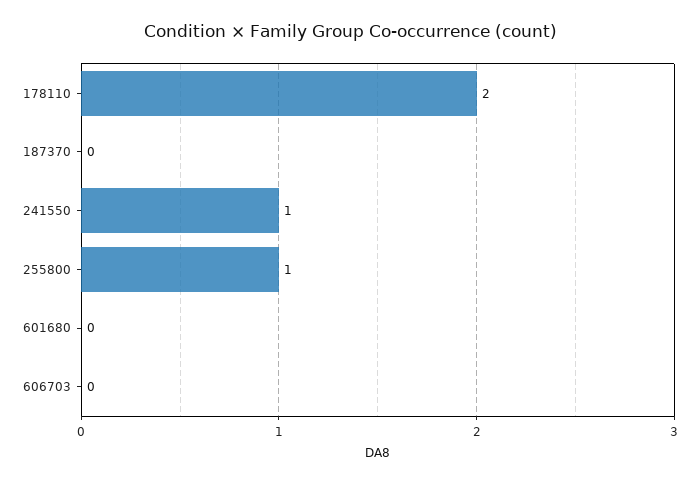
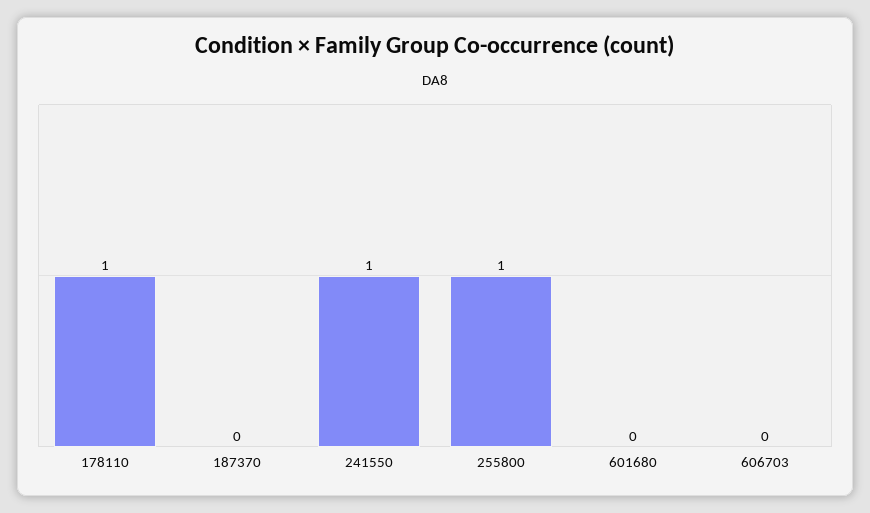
178110: 2 -> 1

